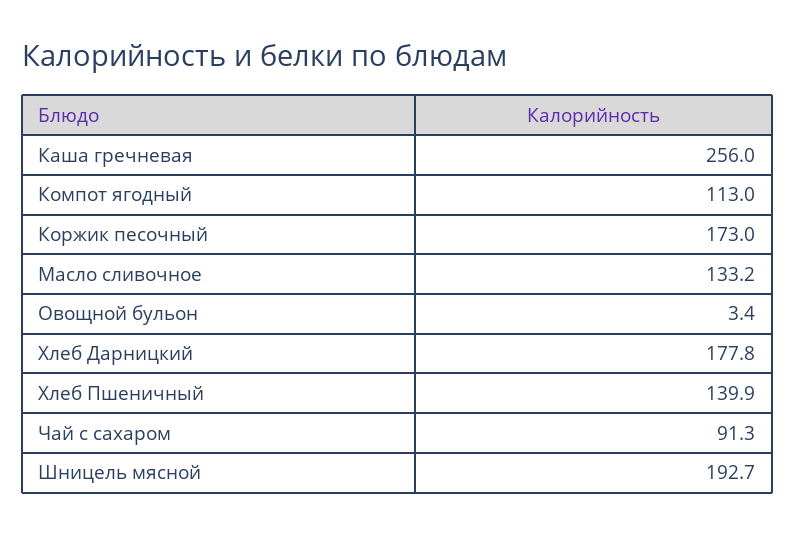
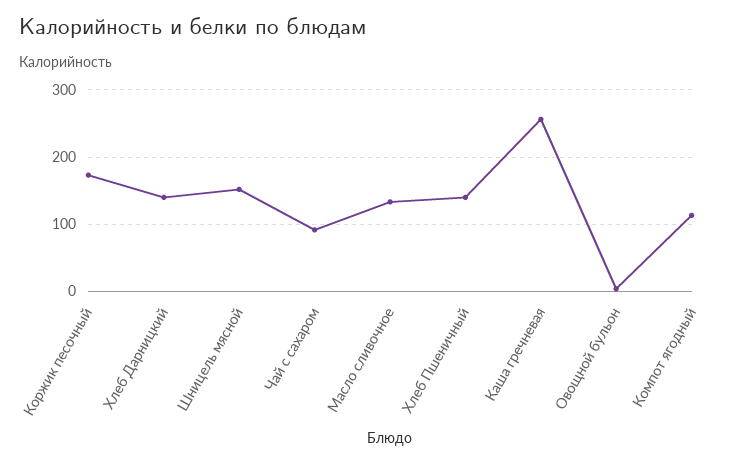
Хлеб Дарницкий: 177.8 -> 140
Шницель мясной: 192.7 -> 150

